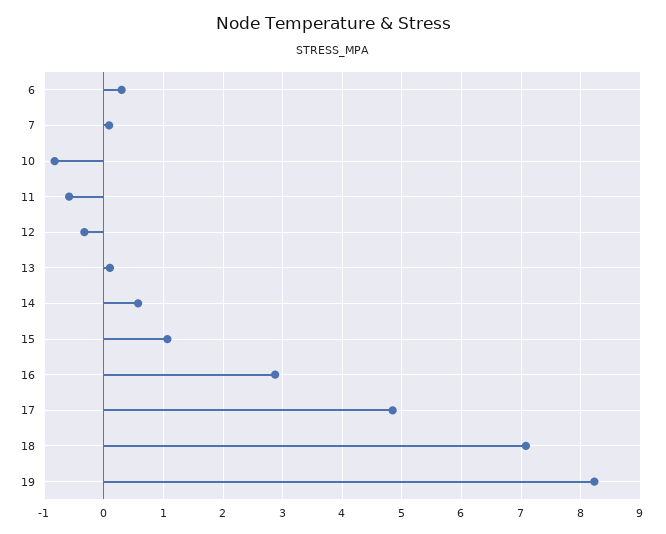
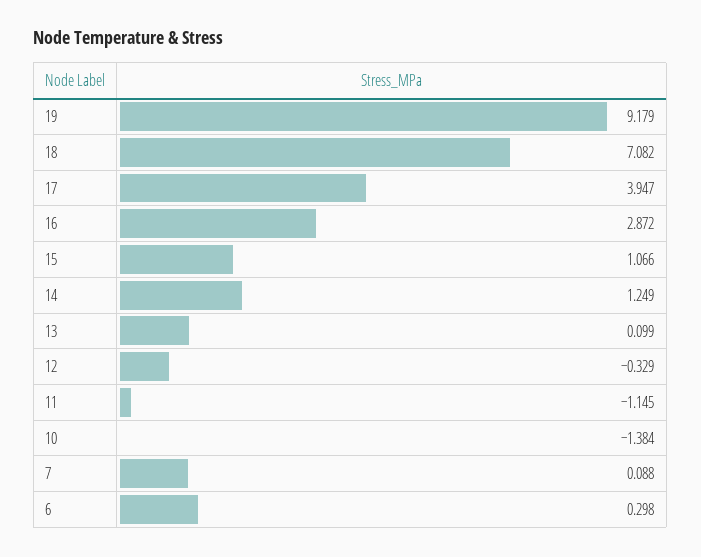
10: -0.8 -> -1.384
11: -0.6 -> -1.145
14: 0.6 -> 1.249
17: 4.8 -> 3.947
19: 8.2 -> 9.179

